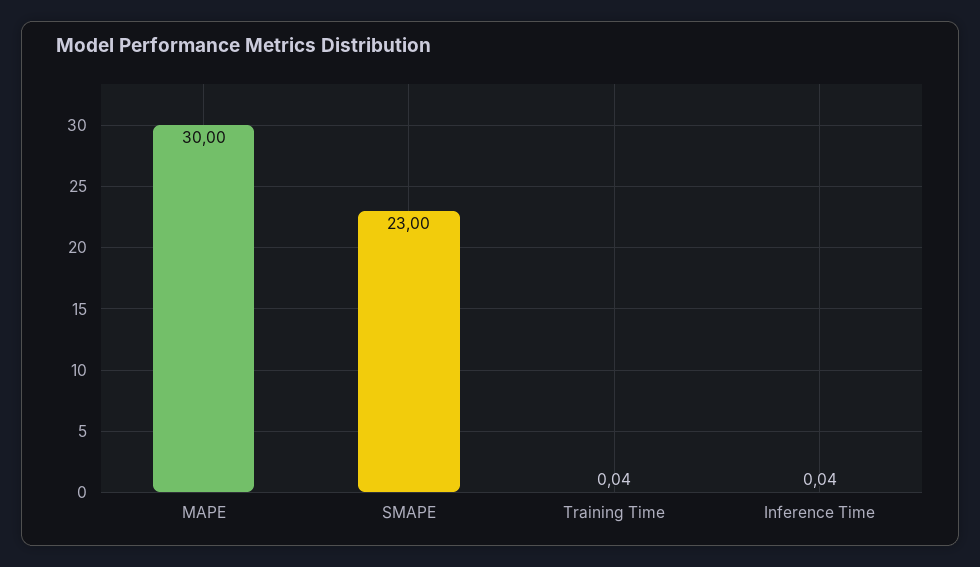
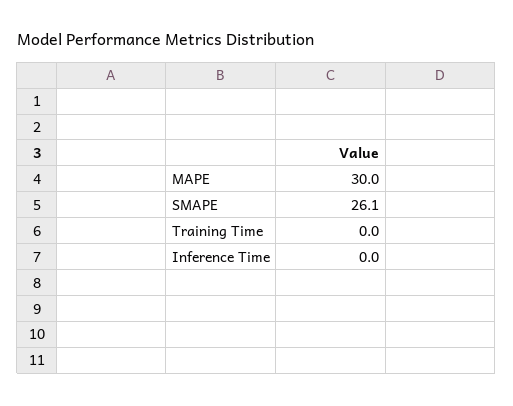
SMAPE: 23 -> 26.1

